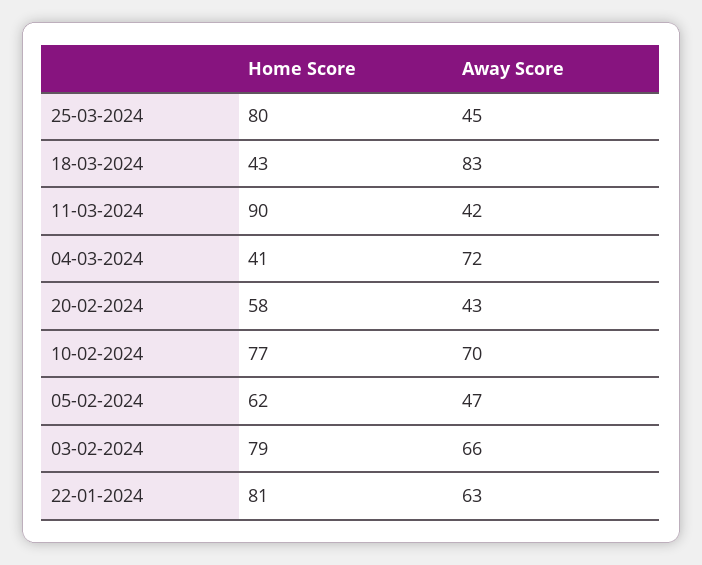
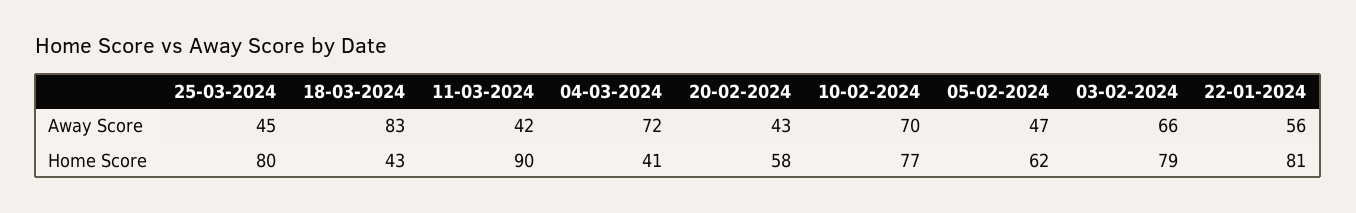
Away Score, 22-01-2024: 63 -> 56

